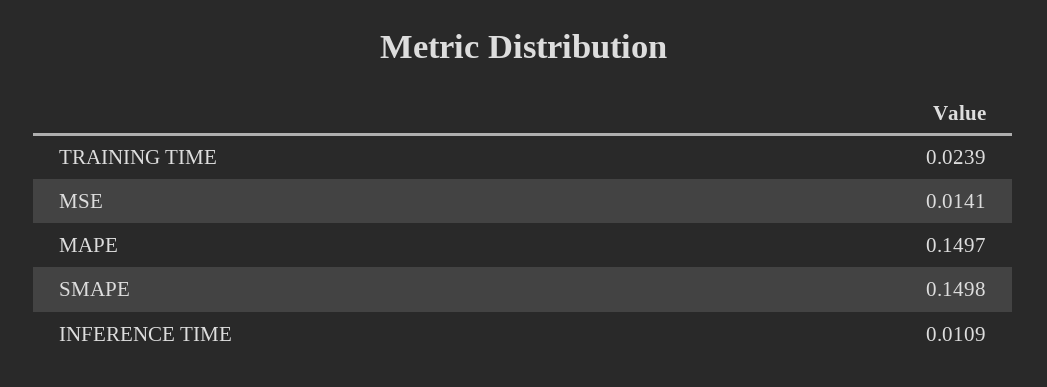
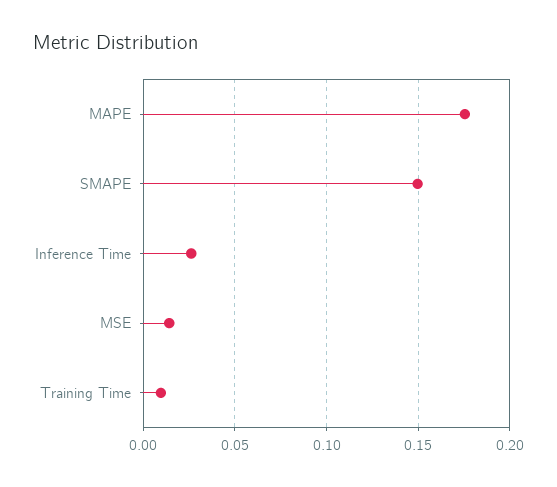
TRAINING TIME: 0.0239 -> 0.01
MAPE: 0.1497 -> 0.175
INFERENCE TIME: 0.0109 -> 0.025

